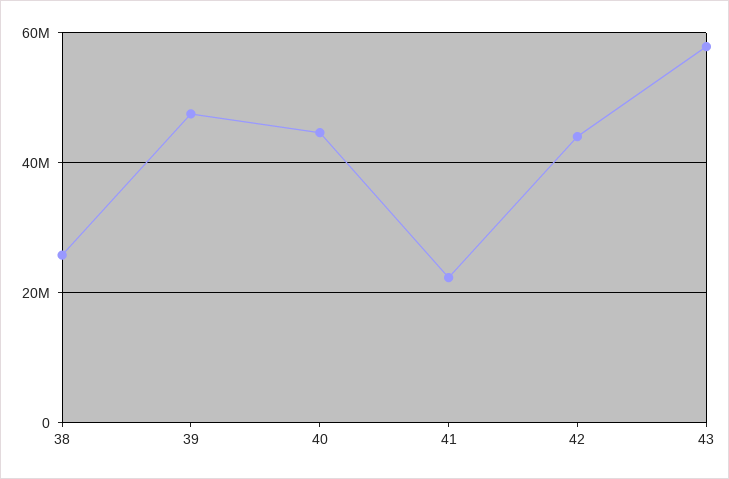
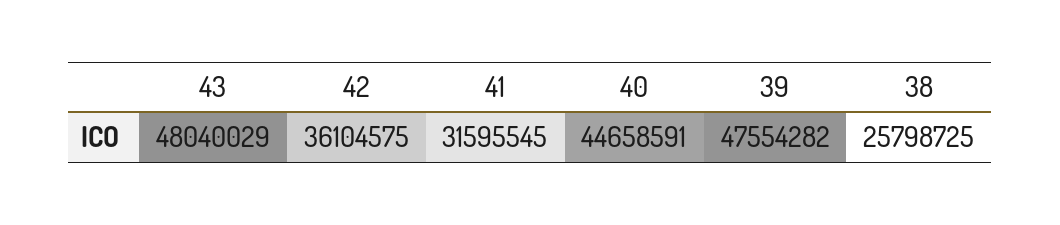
41: 22000000 -> 31595545
42: 44000000 -> 36104575
43: 58000000 -> 48040029

